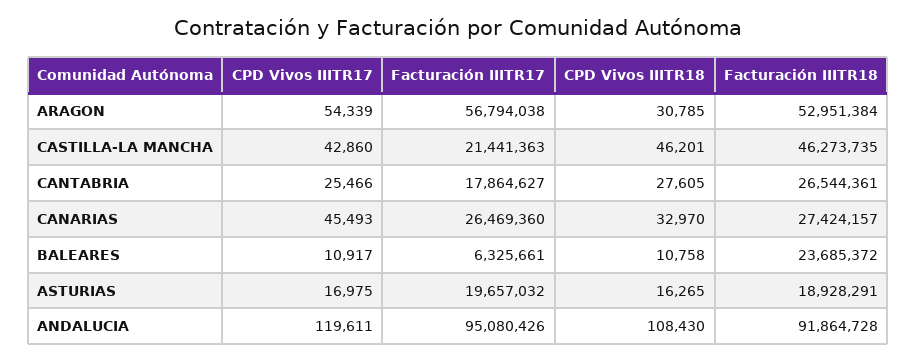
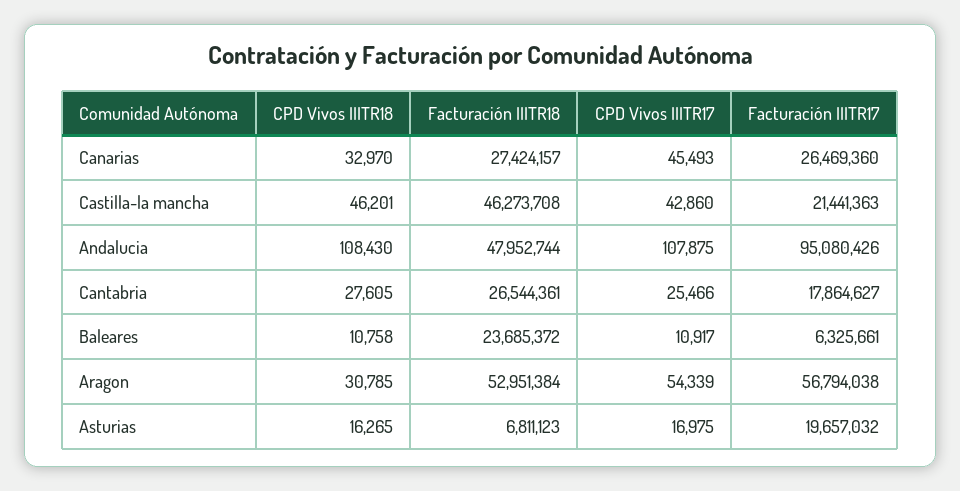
Facturación IIITR18, CASTILLA-LA MANCHA: 46273735 -> 46273708
Facturación IIITR18, ASTURIAS: 18928291 -> 6811123
CPD Vivos IIITR17, ANDALUCIA: 119611 -> 107875
Facturación IIITR18, ANDALUCIA: 91864728 -> 47952744

